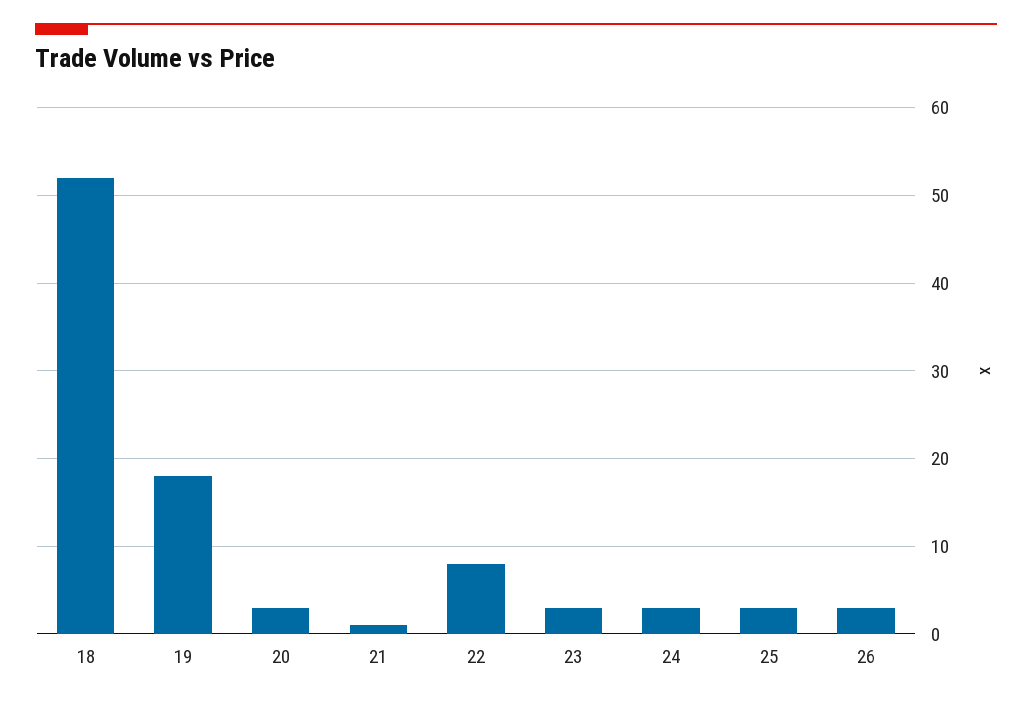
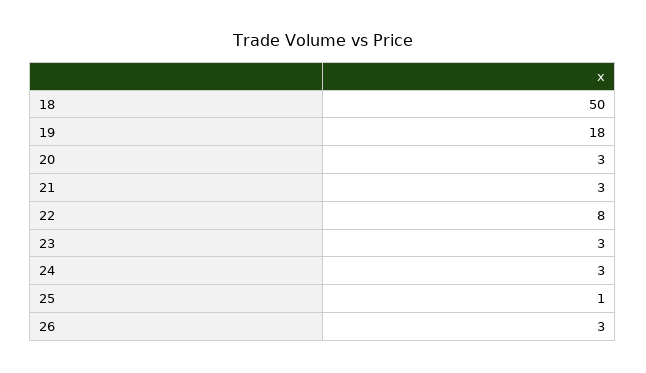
18: 52 -> 50
21: 1 -> 3
25: 3 -> 1

